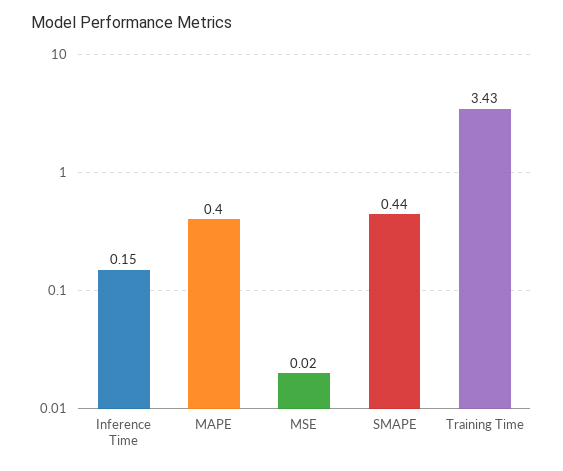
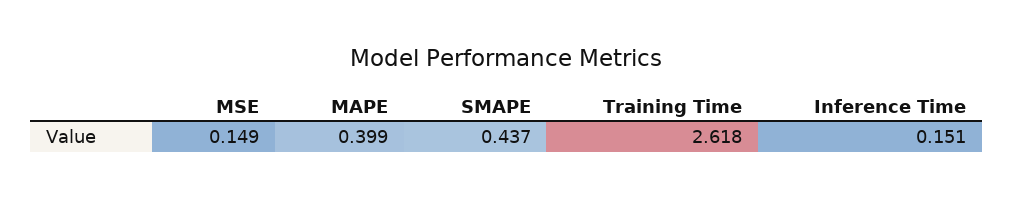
MSE: 0.02 -> 0.149
Training Time: 3.43 -> 2.618

